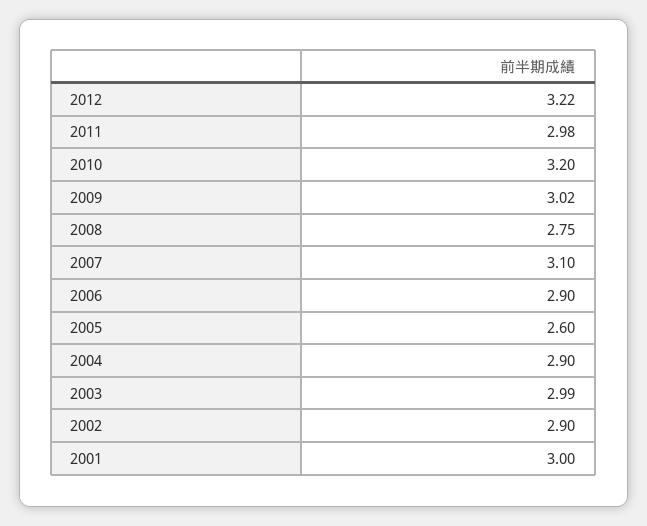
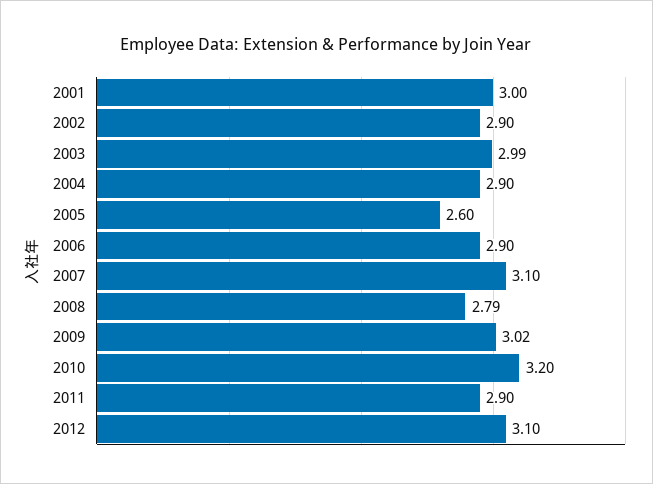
2012: 3.22 -> 3.1
2011: 2.98 -> 2.9
2008: 2.75 -> 2.79

